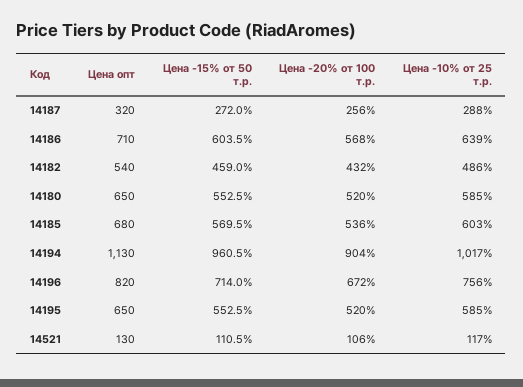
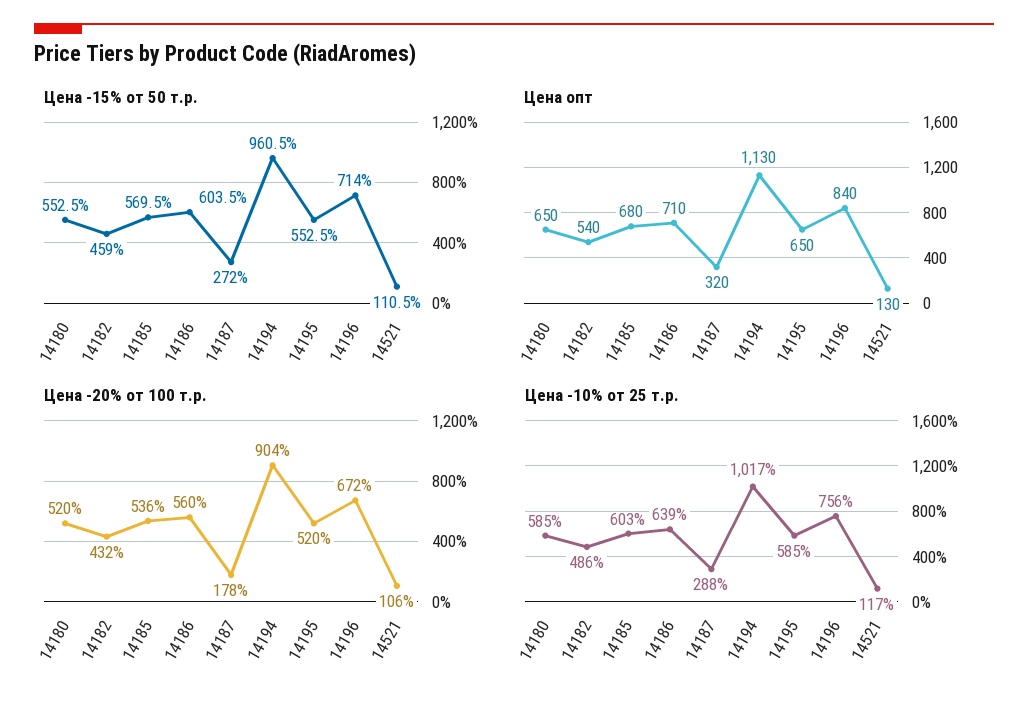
Цена -20% от 100 т.р., 14187: 256 -> 178
Цена -20% от 100 т.р., 14186: 568 -> 560
Цена опт, 14196: 820 -> 840

